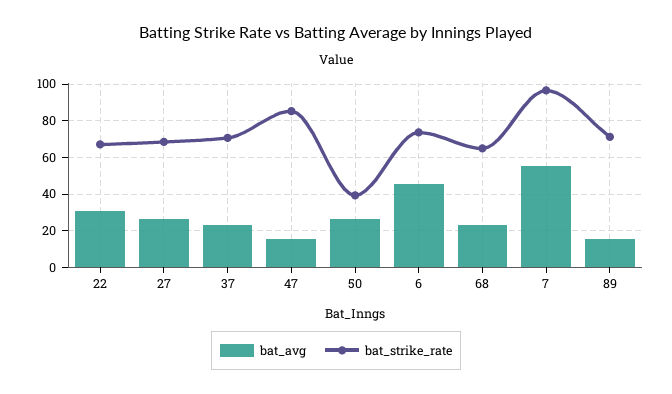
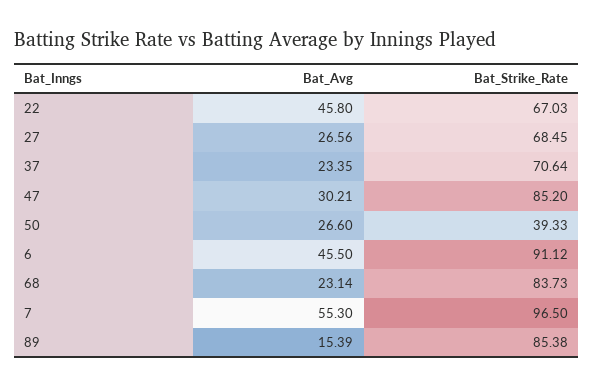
bat_avg, 22: 30 -> 45.8
bat_avg, 47: 15 -> 30.21
bat_strike_rate, 6: 75 -> 91.12
bat_strike_rate, 68: 65 -> 83.73
bat_strike_rate, 89: 70 -> 85.38

